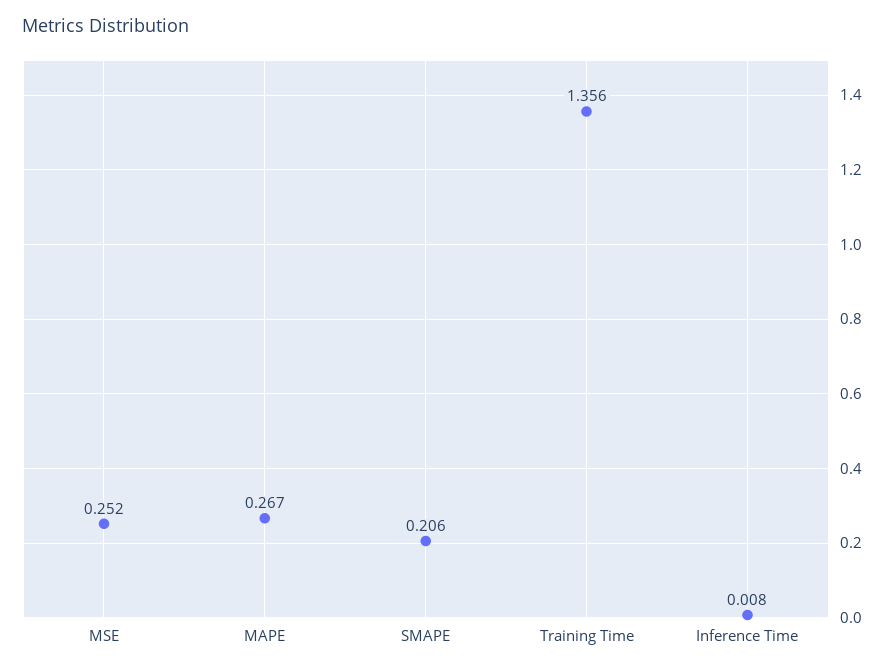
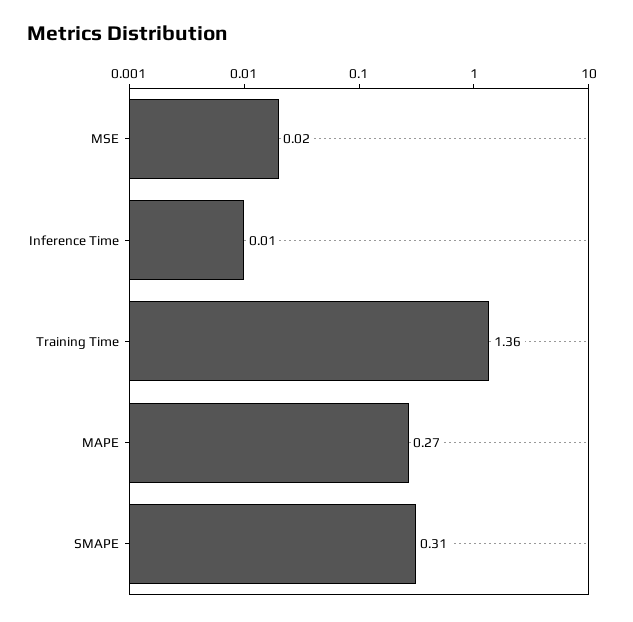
MSE: 0.252 -> 0.02
SMAPE: 0.206 -> 0.31

